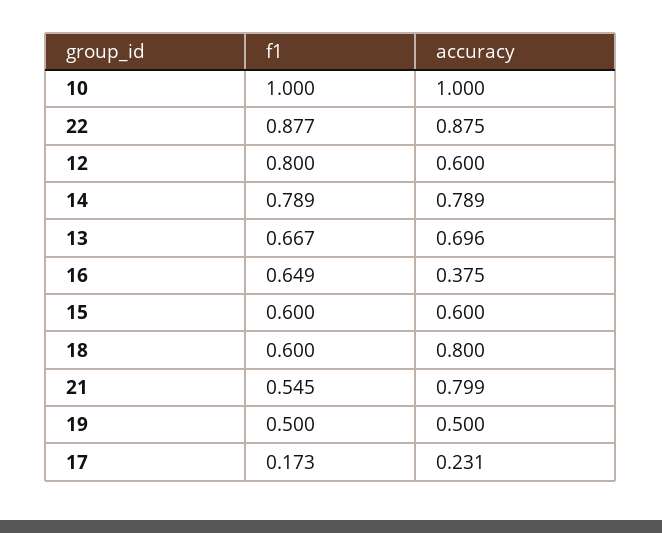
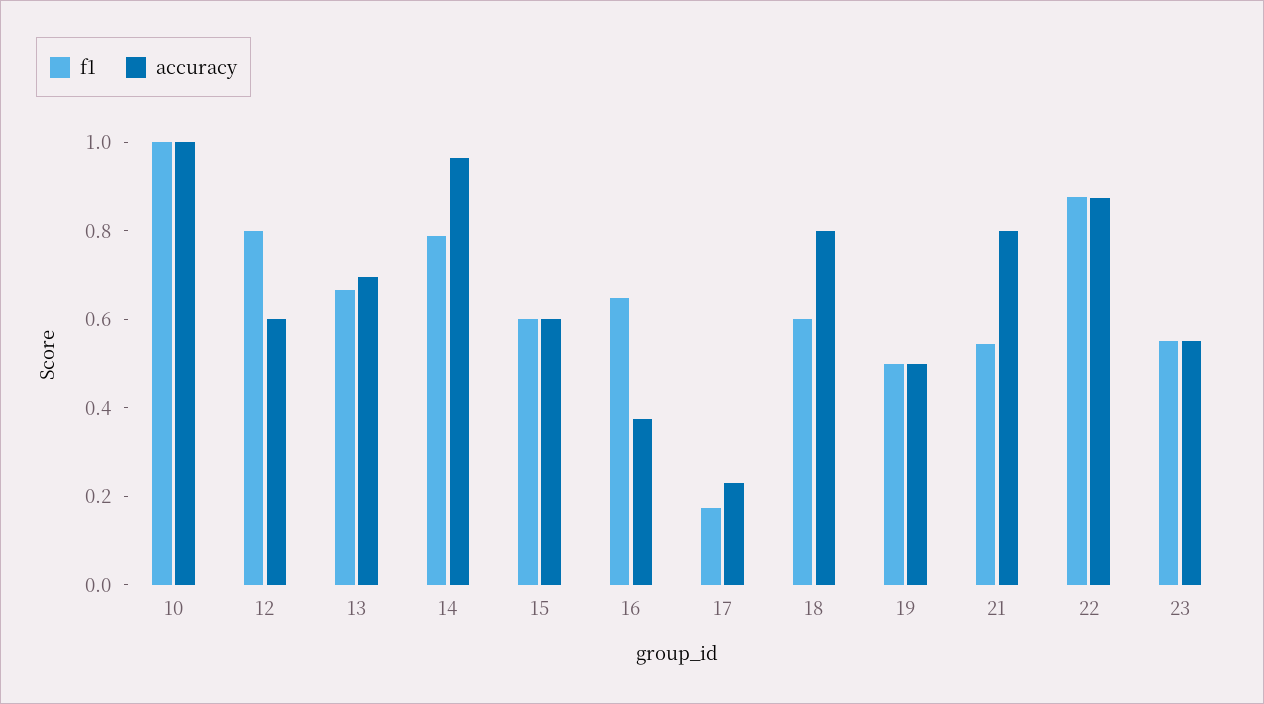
accuracy, 14: 0.789 -> 0.95
f1, 23: none -> 0.55
accuracy, 23: none -> 0.55

